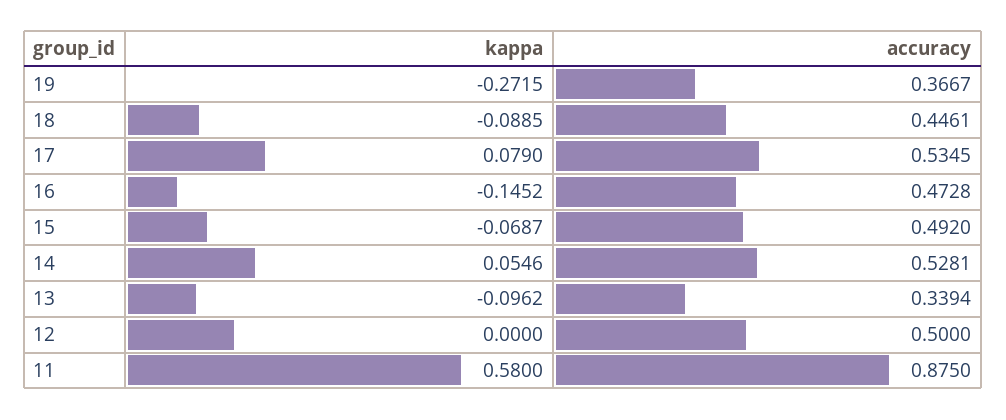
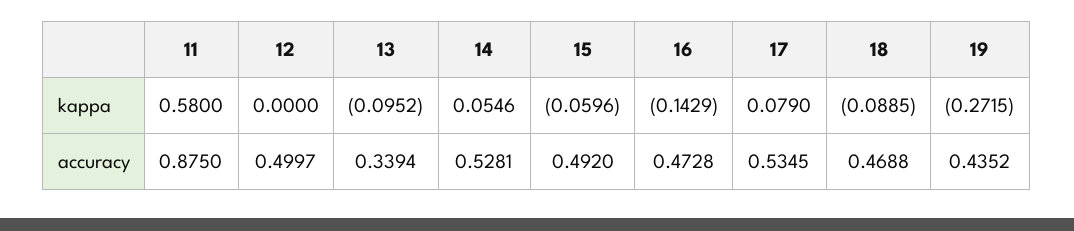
accuracy, 19: 0.3667 -> 0.4352
accuracy, 18: 0.4461 -> 0.4688
kappa, 16: -0.1452 -> -0.1429
kappa, 15: -0.0687 -> -0.0596
kappa, 13: -0.0962 -> -0.0952
accuracy, 12: 0.5 -> 0.4997

